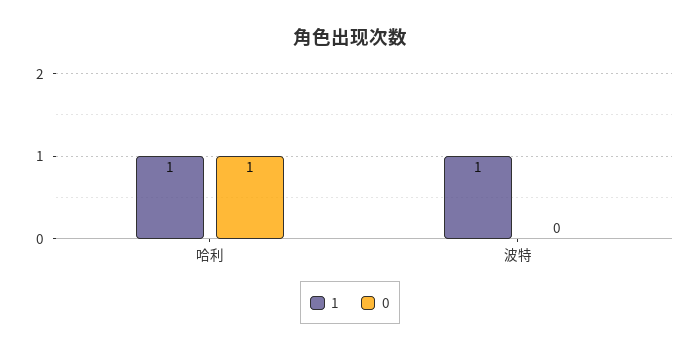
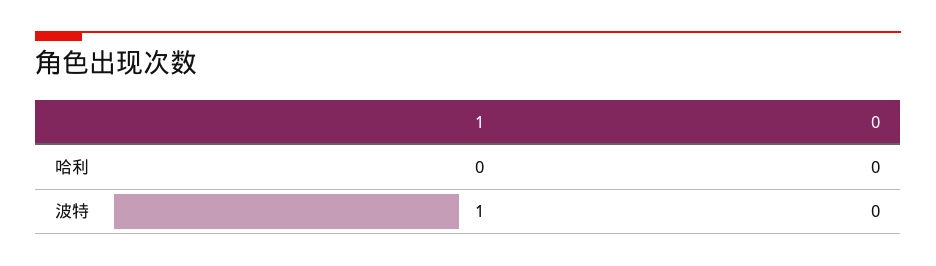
1, 哈利: 1 -> 0
0, 哈利: 1 -> 0

